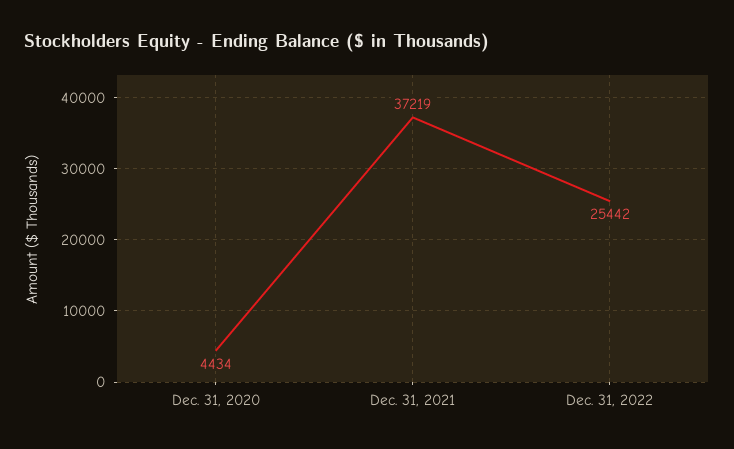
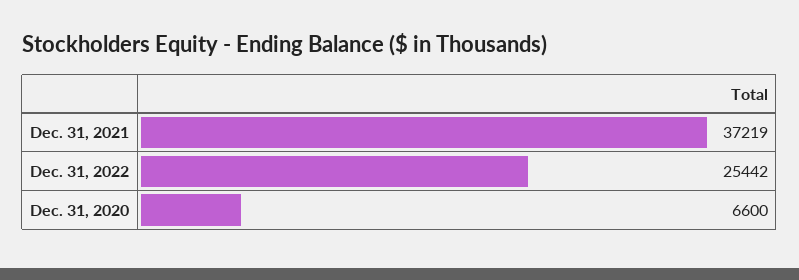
Dec. 31, 2020: 4434 -> 6600

